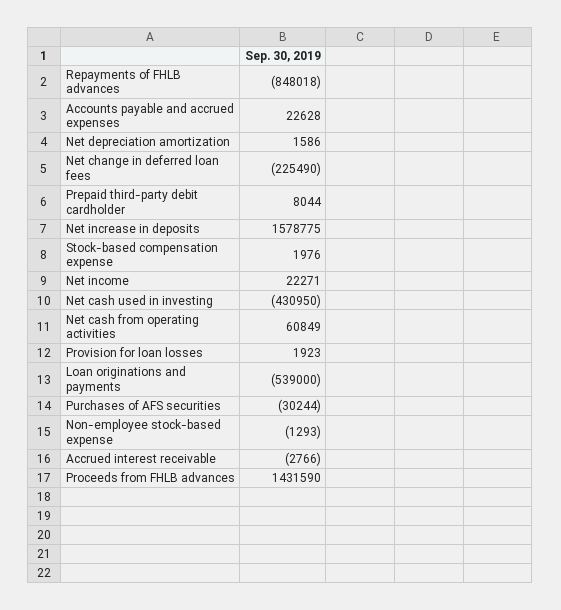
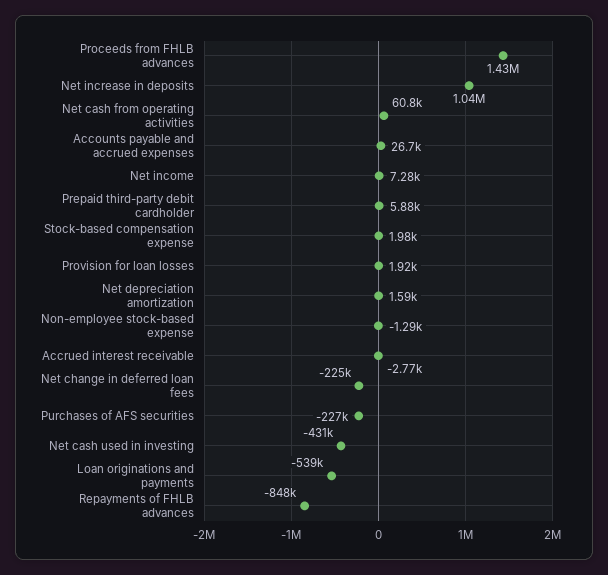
Accounts payable and accrued expenses: 22628 -> 26700
Prepaid third-party debit cardholder: 8044 -> 5880
Net increase in deposits: 1578775 -> 1040000
Net income: 22271 -> 7280
Purchases of AFS securities: -30244 -> -227000

